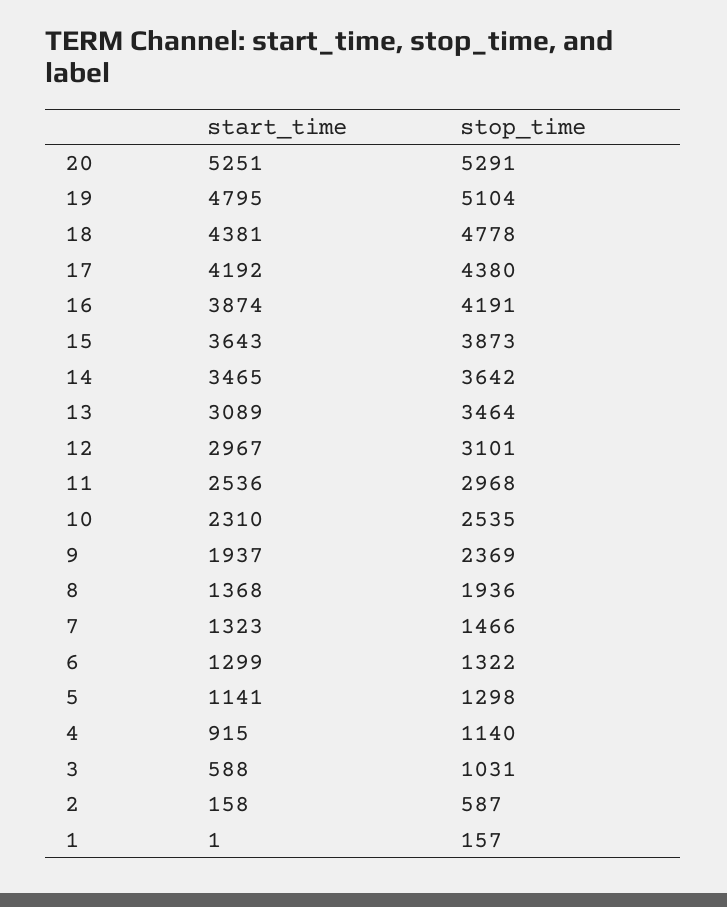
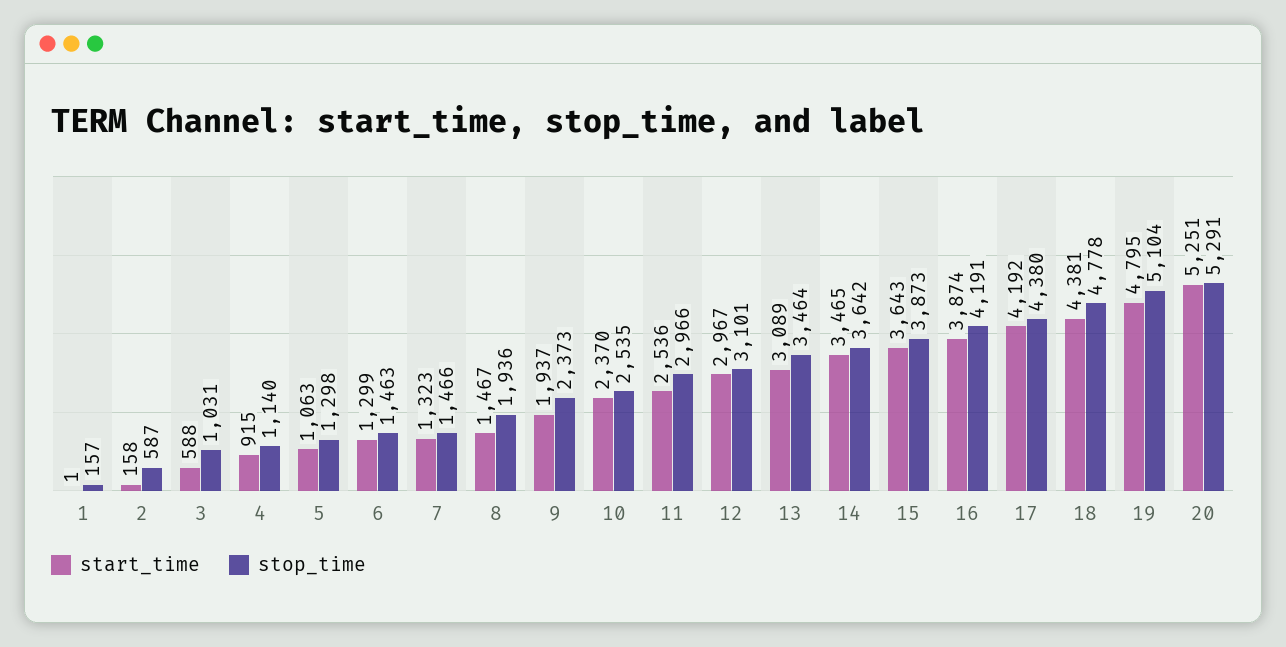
stop_time, 11: 2968 -> 2966
start_time, 10: 2310 -> 2370
stop_time, 9: 2369 -> 2373
start_time, 8: 1368 -> 1467
stop_time, 6: 1322 -> 1463
start_time, 5: 1141 -> 1063

